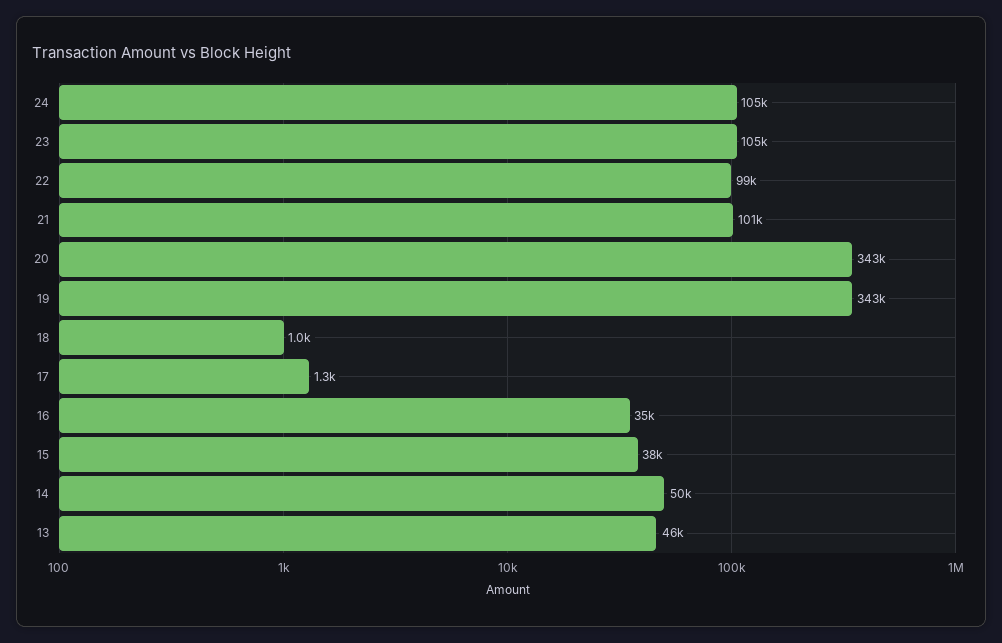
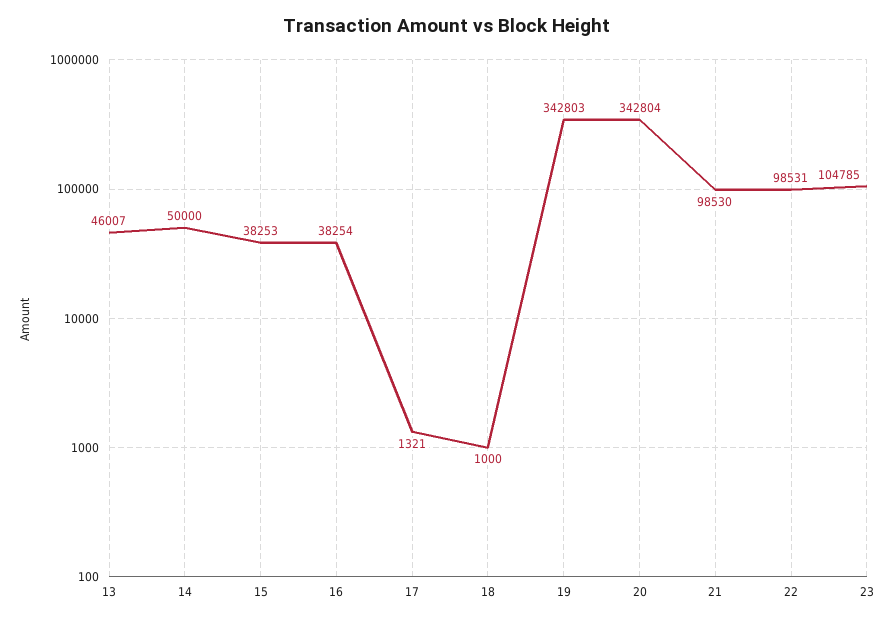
24: 105000 -> none
21: 101000 -> 98530
16: 35000 -> 38254

